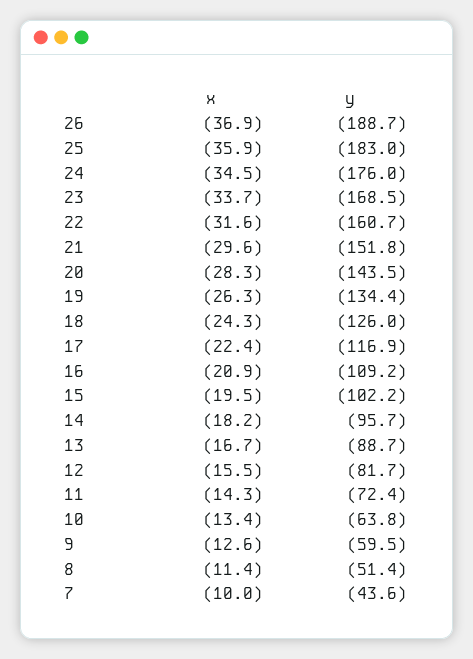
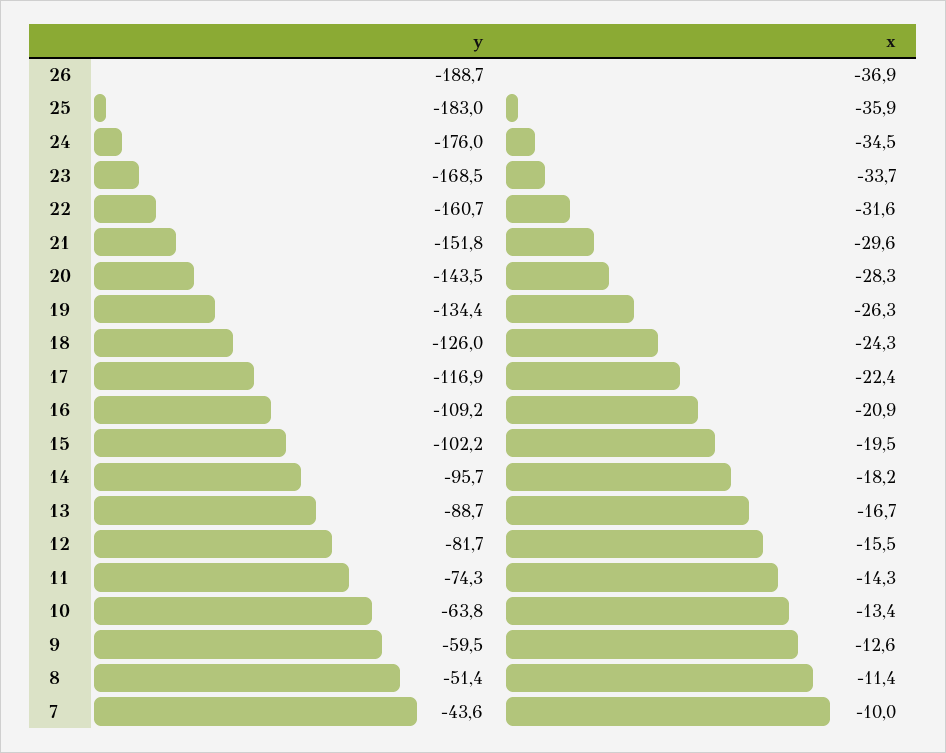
y, 11: -72.4 -> -74.3

